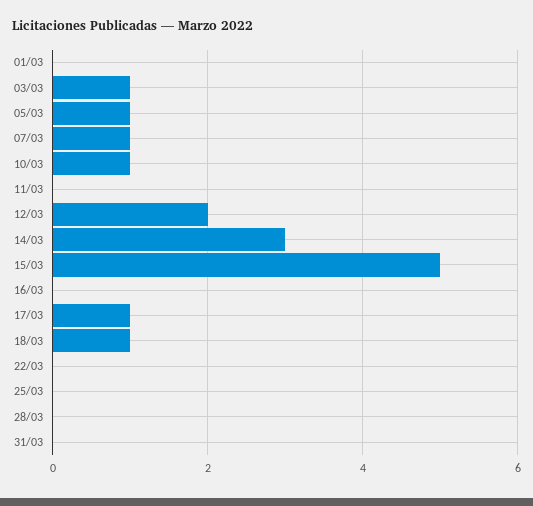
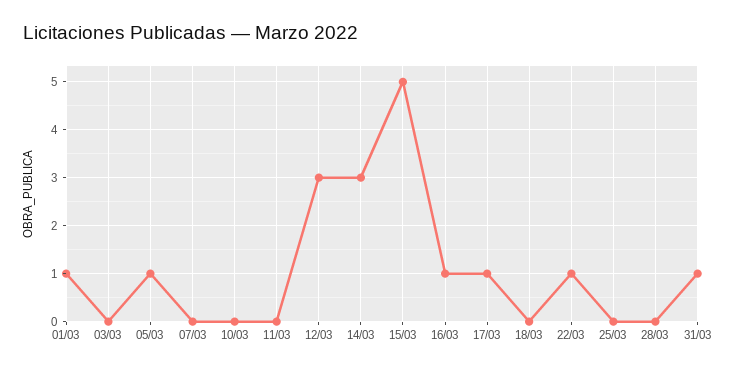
01/03: 0 -> 1
03/03: 1 -> 0
07/03: 1 -> 0
10/03: 1 -> 0
12/03: 2 -> 3
16/03: 0 -> 1
18/03: 1 -> 0
22/03: 0 -> 1
31/03: 0 -> 1

